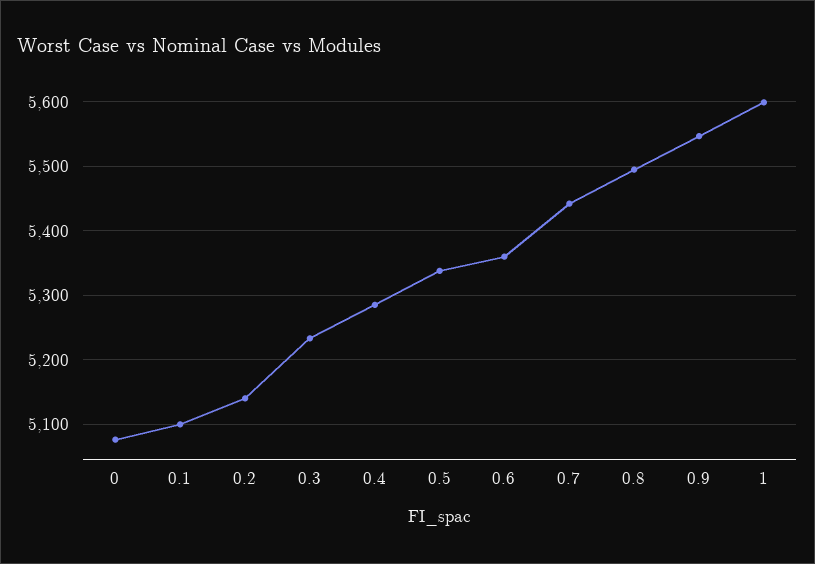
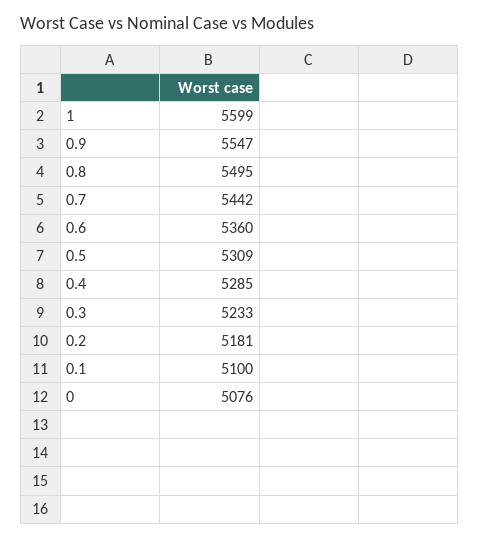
0.2: 5140 -> 5181
0.5: 5340 -> 5309

